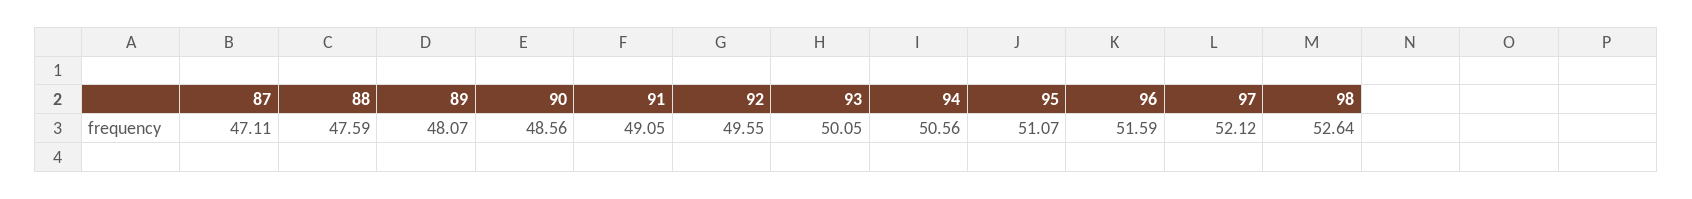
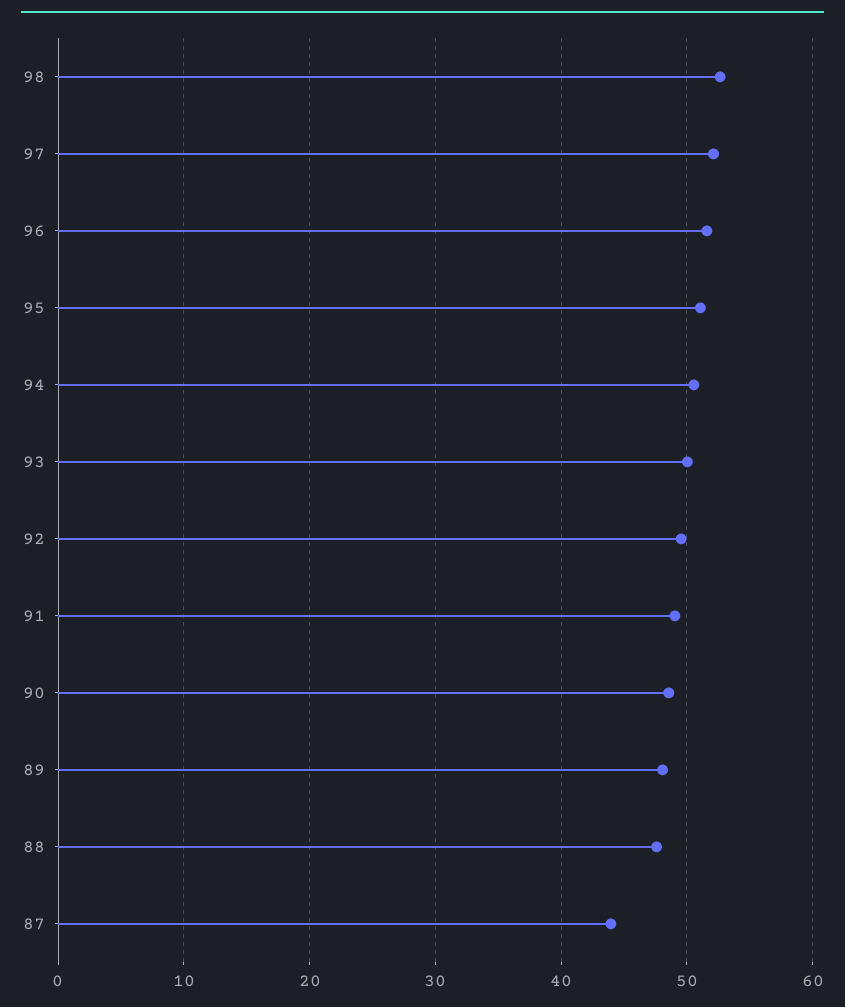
87: 47.11 -> 44

